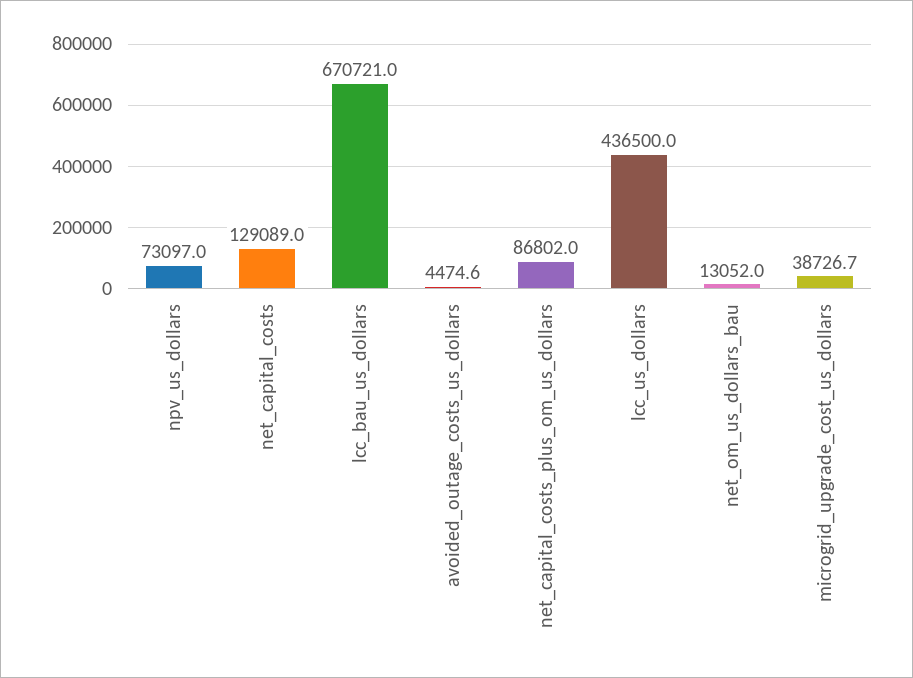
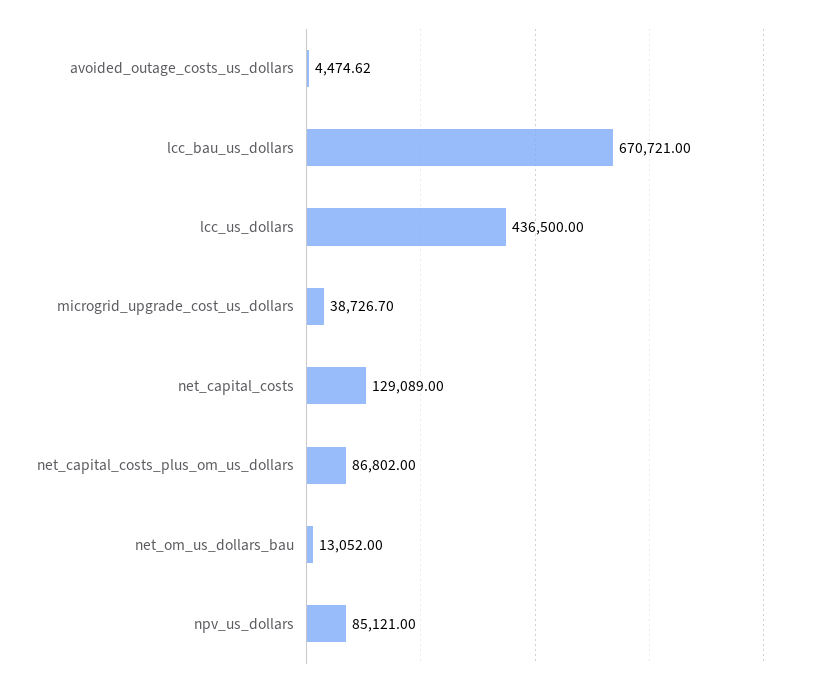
npv_us_dollars: 73097 -> 85121

